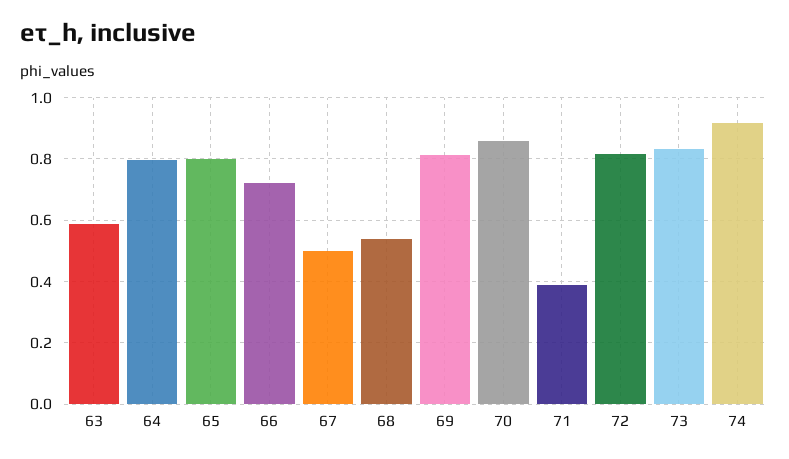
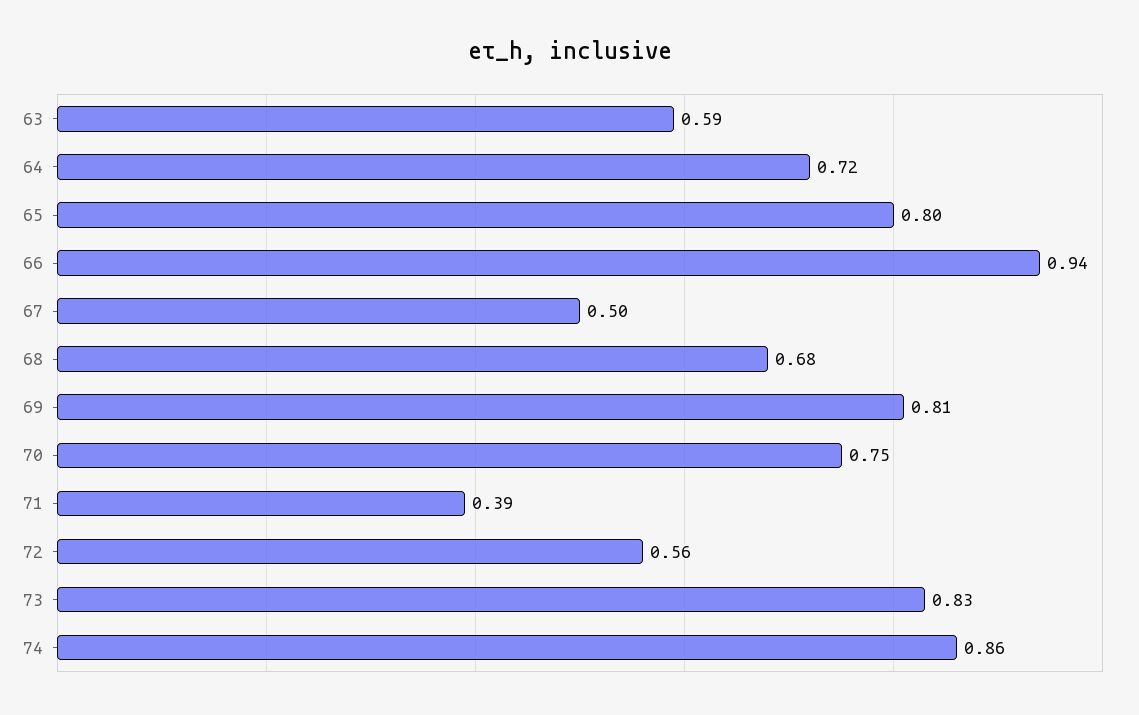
64: 0.8 -> 0.72
66: 0.72 -> 0.94
68: 0.54 -> 0.68
70: 0.86 -> 0.75
72: 0.82 -> 0.56
74: 0.92 -> 0.86

